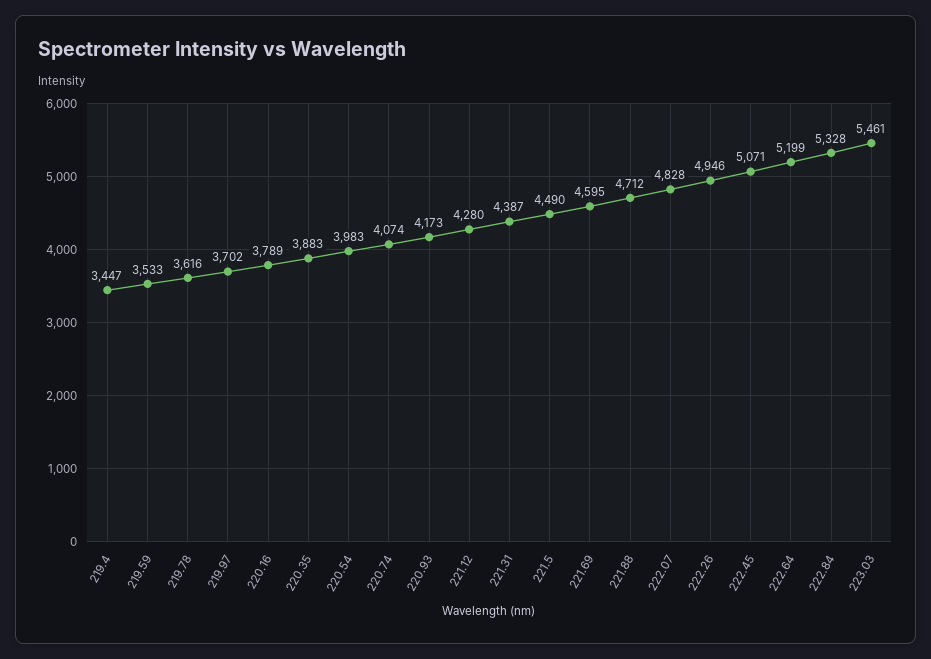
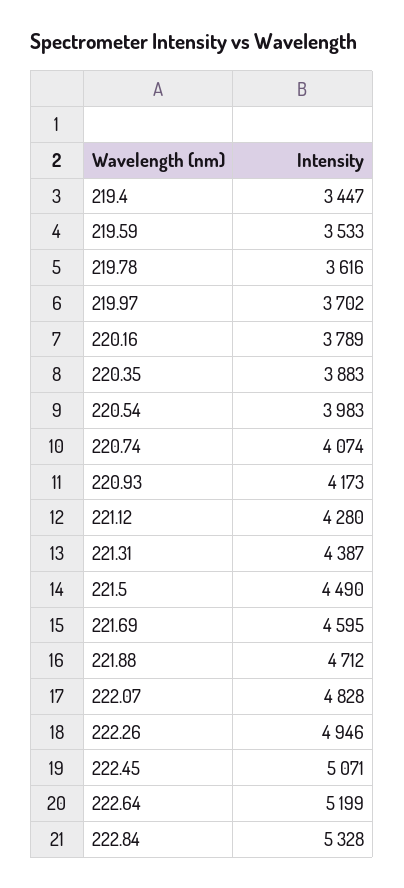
223.03: 5461 -> none

